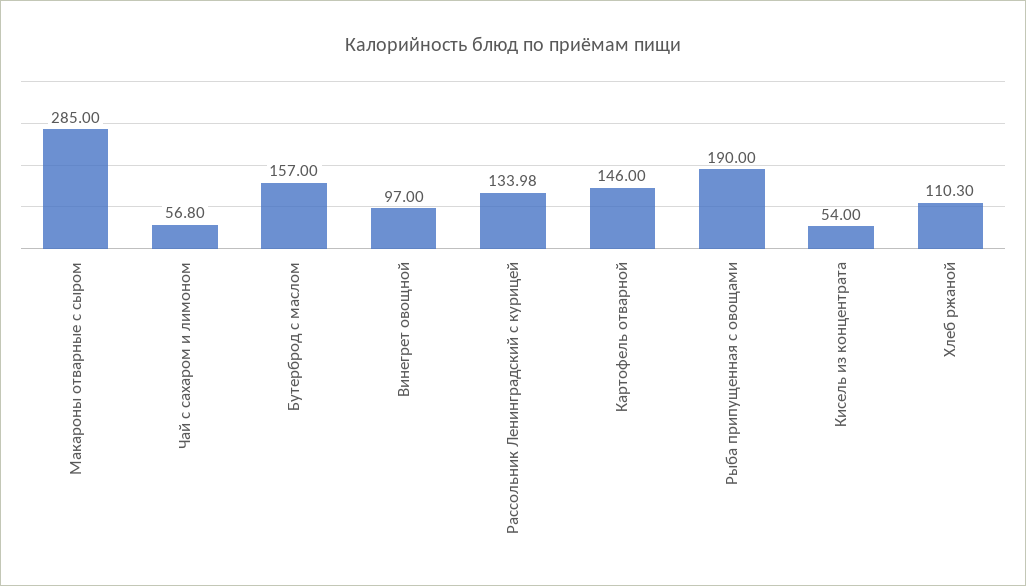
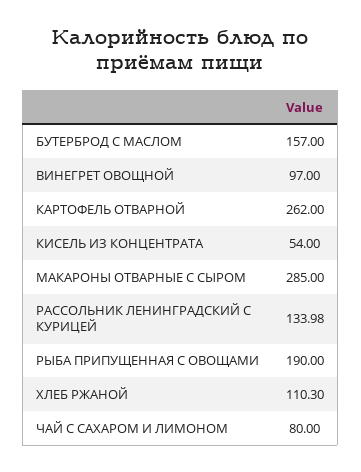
Чай с сахаром и лимоном: 56.8 -> 80
Картофель отварной: 146 -> 262

